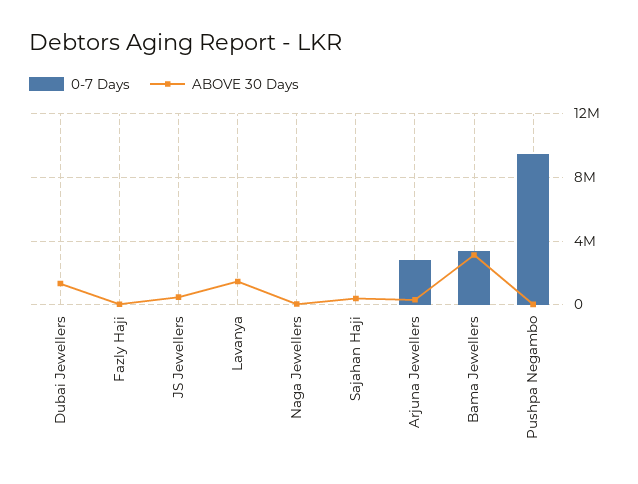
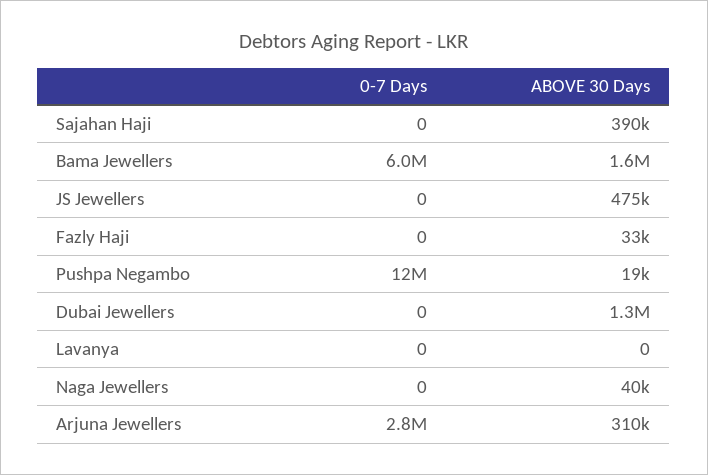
ABOVE 30 Days, Lavanya: 1500000 -> 0
0-7 Days, Bama Jewellers: 3500000 -> 6000000
ABOVE 30 Days, Bama Jewellers: 3000000 -> 1600000
0-7 Days, Pushpa Negambo: 9500000 -> 12000000

